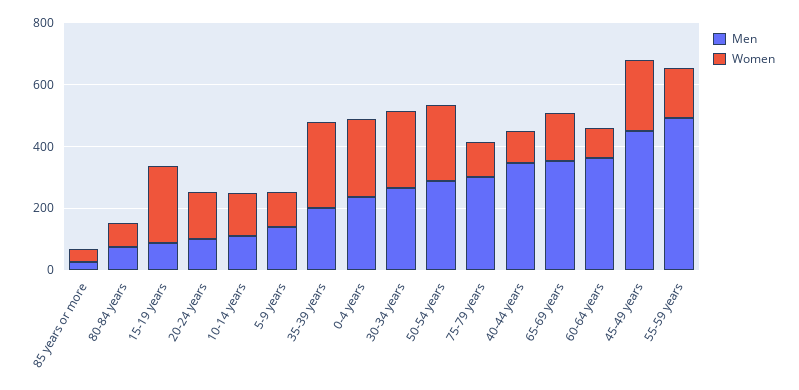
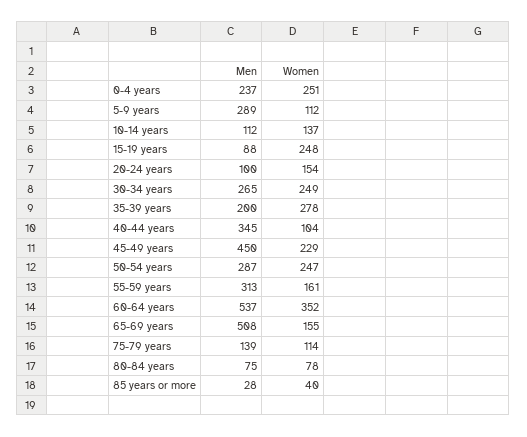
Men, 5-9 years: 150 -> 289
Men, 75-79 years: 300 -> 139
Men, 65-69 years: 350 -> 508
Men, 60-64 years: 350 -> 537
Women, 60-64 years: 100 -> 352
Men, 55-59 years: 500 -> 313

